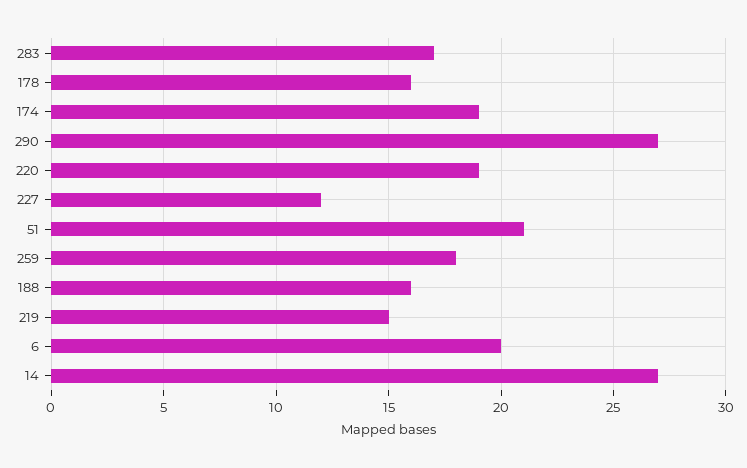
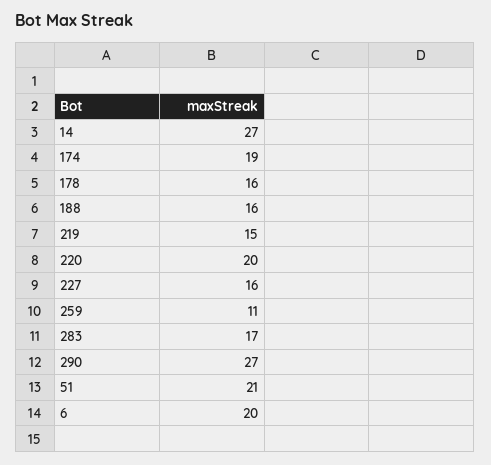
220: 19 -> 20
227: 12 -> 16
259: 18 -> 11

